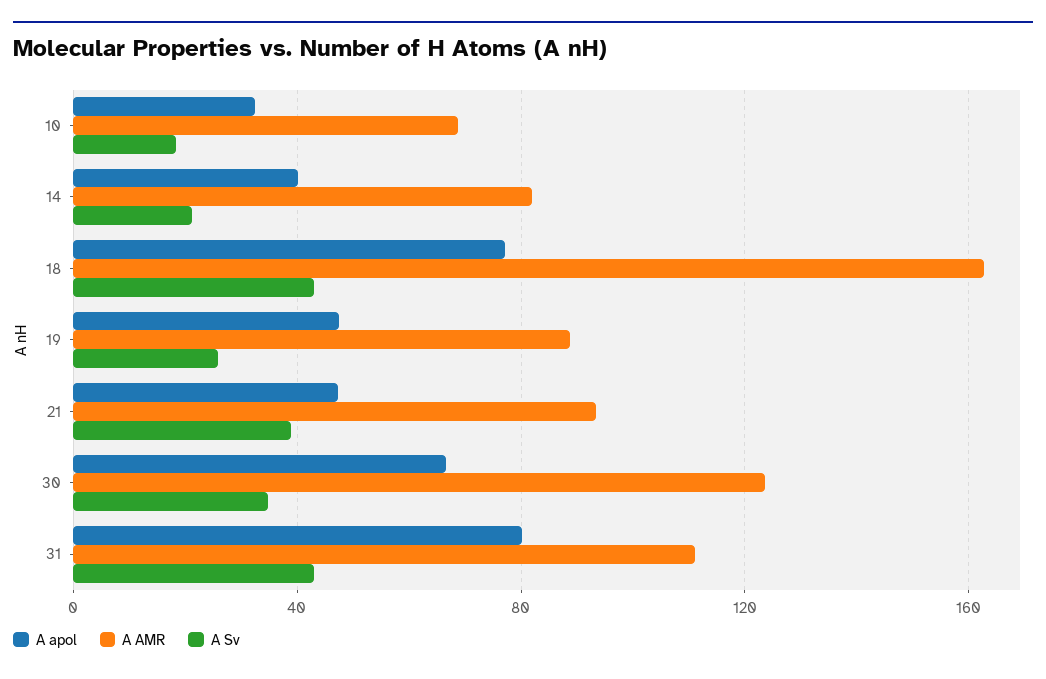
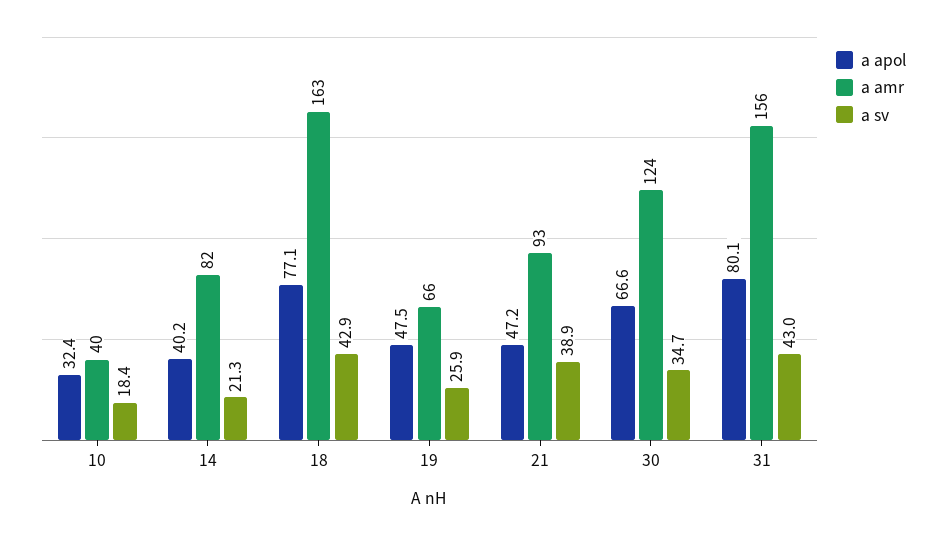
A AMR, 10: 70 -> 40
A AMR, 19: 90 -> 66
A AMR, 31: 110 -> 156

